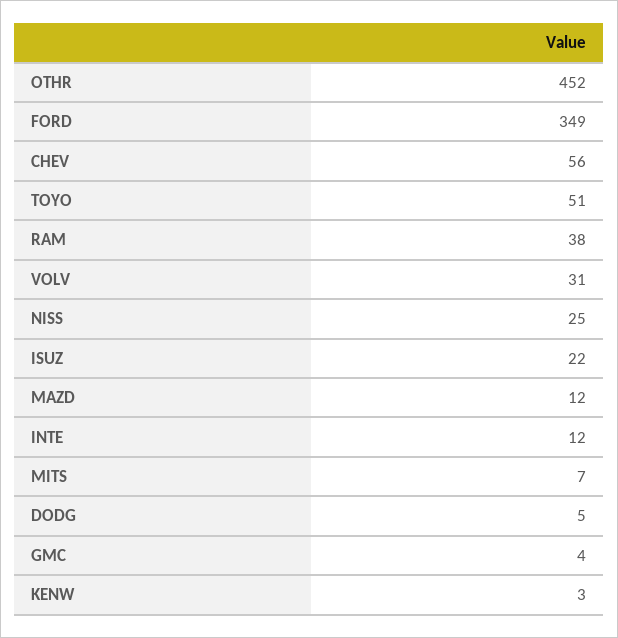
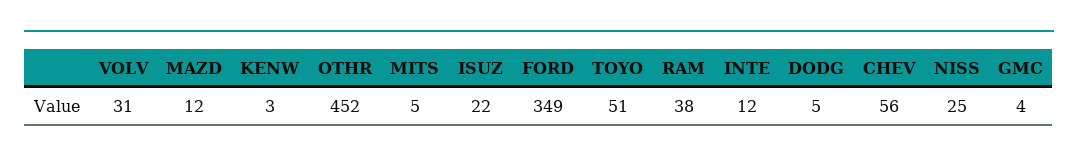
MITS: 7 -> 5

